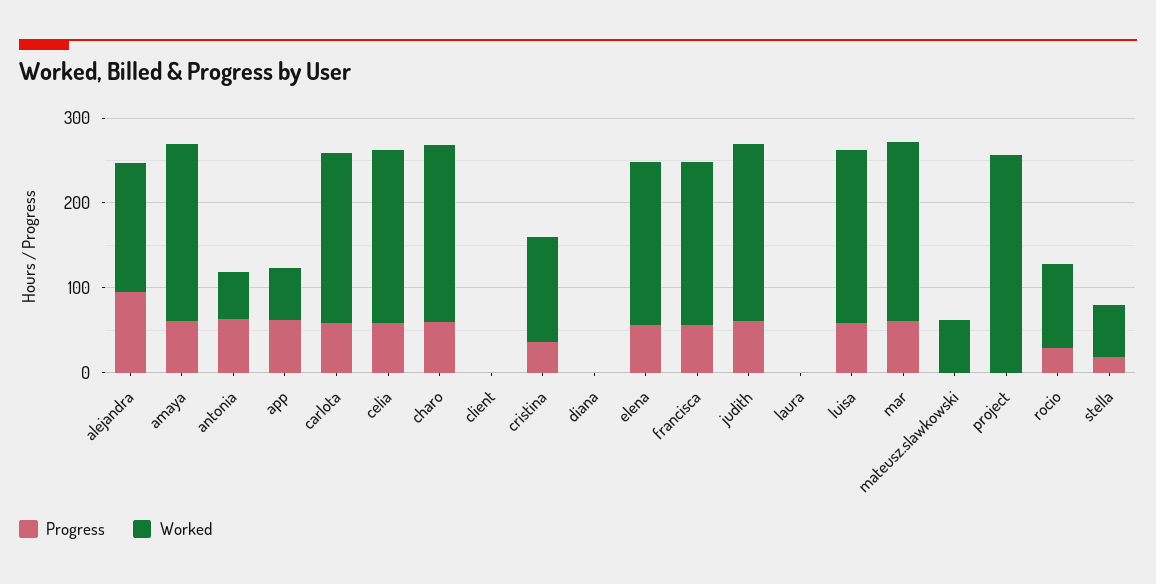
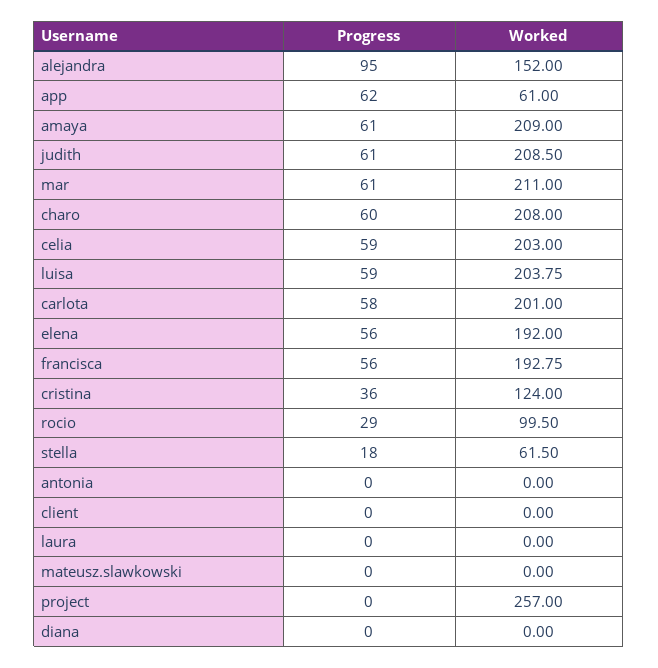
Progress, antonia: 60 -> 0
Worked, antonia: 60 -> 0
Worked, mateusz.slawkowski: 60 -> 0

